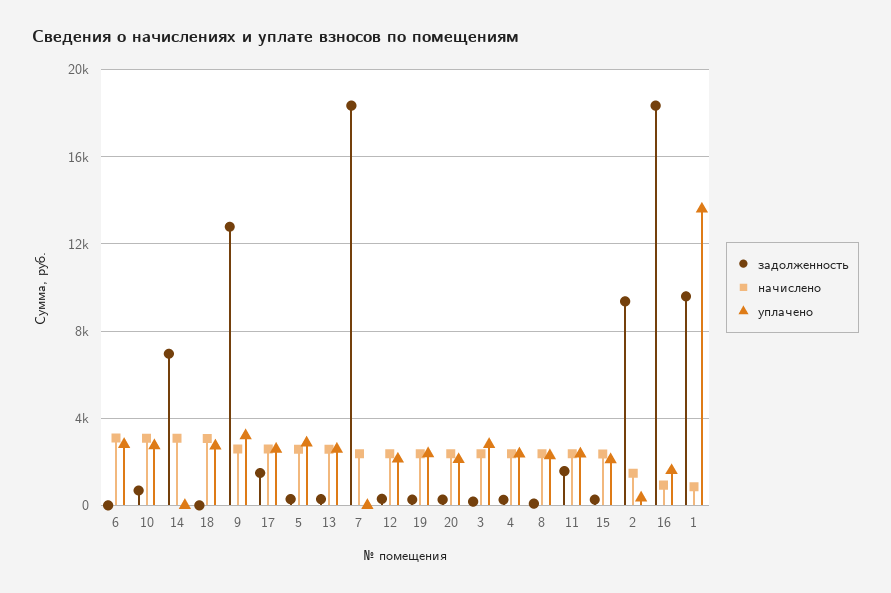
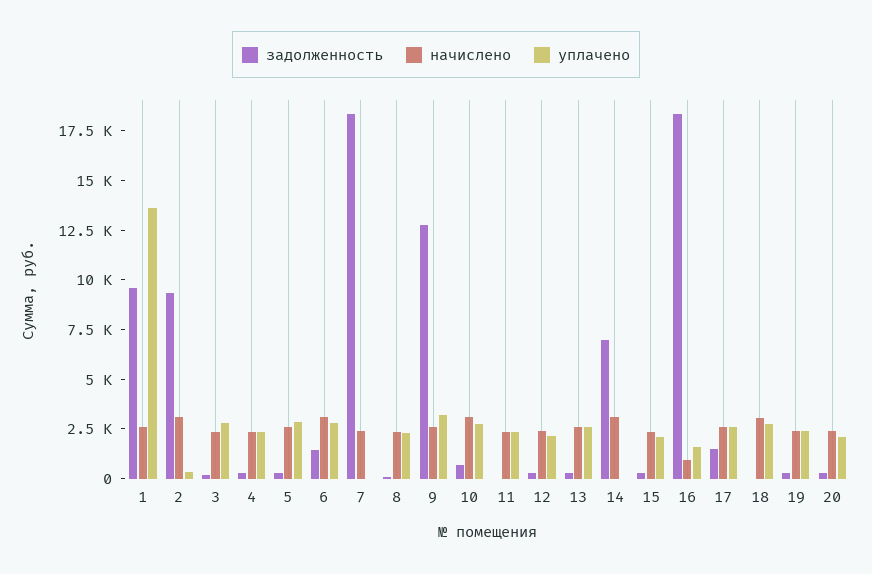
задолженность, 6: 0 -> 1500
задолженность, 11: 1500 -> 0
начислено, 2: 1500 -> 3000
начислено, 1: 1000 -> 2500

